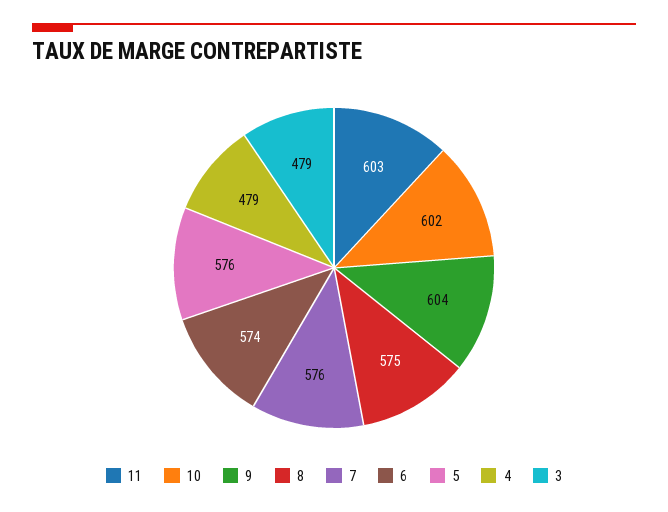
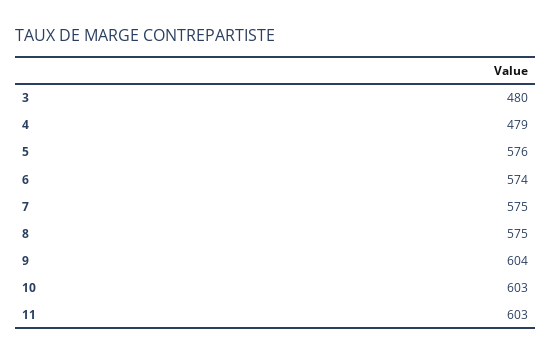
10: 602 -> 603
7: 576 -> 575
3: 479 -> 480

